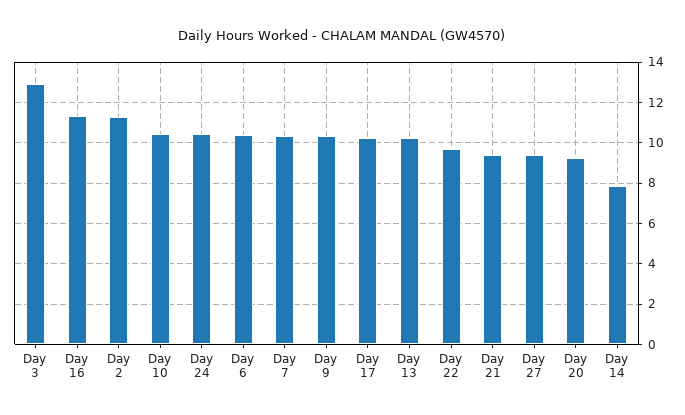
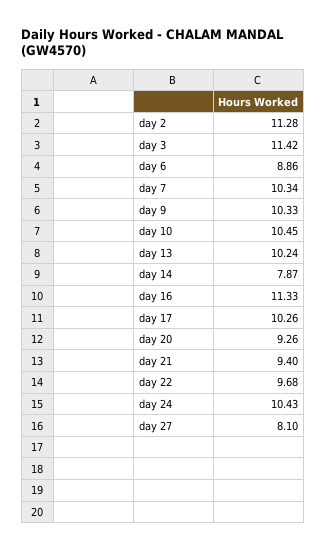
Day 3: 13 -> 11.42
Day 6: 10.5 -> 8.86
Day 27: 9.5 -> 8.1

